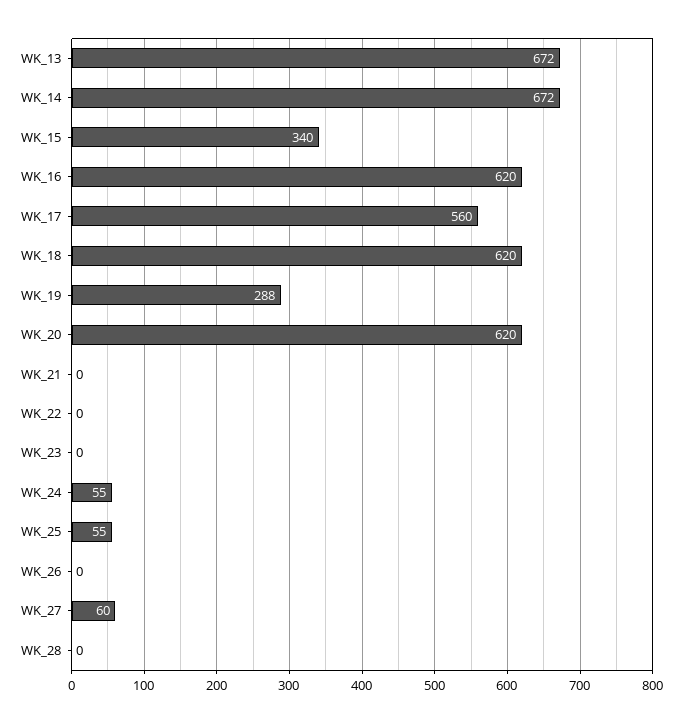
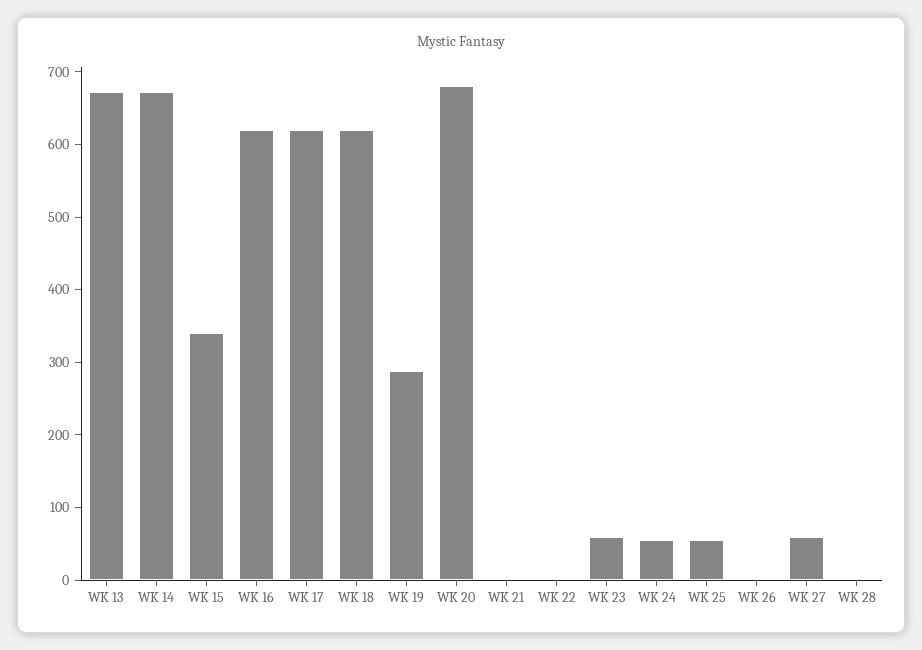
WK_17: 560 -> 620
WK_20: 620 -> 680
WK_23: 0 -> 60

